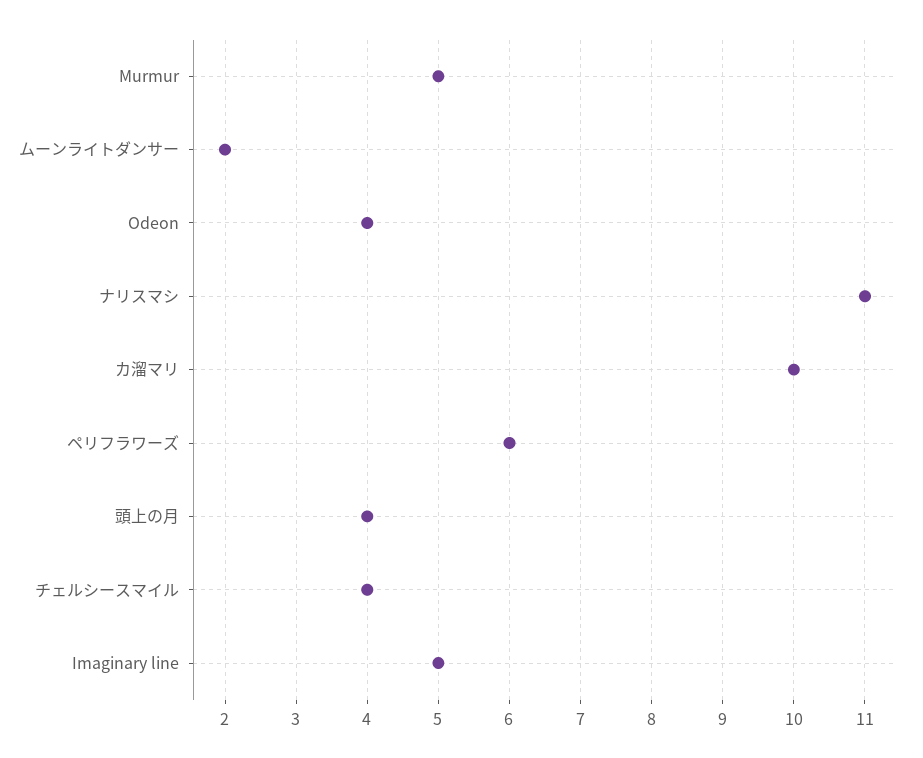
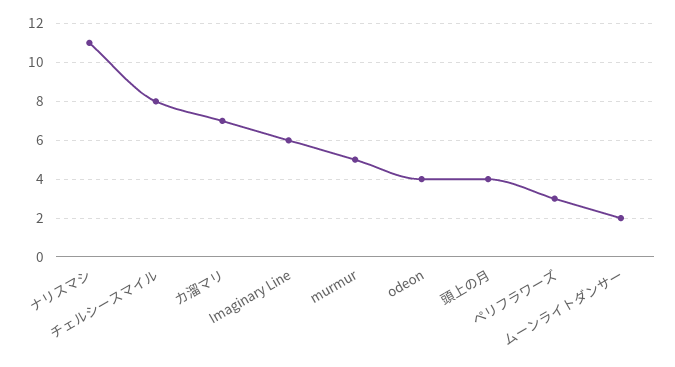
カ溜マリ: 10 -> 7
ペリフラワーズ: 6 -> 3
チェルシースマイル: 4 -> 8
Imaginary line: 5 -> 6

